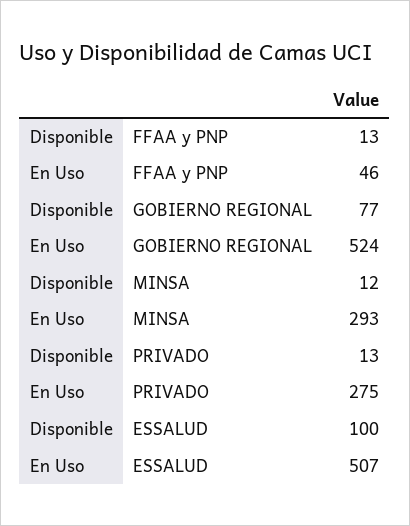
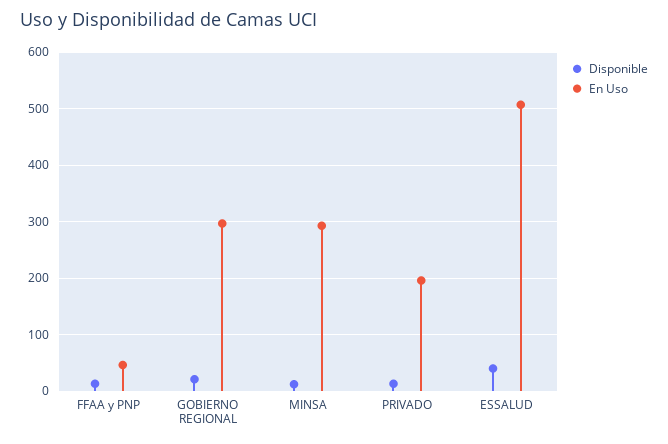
Disponible, GOBIERNO REGIONAL: 77 -> 20
En Uso, GOBIERNO REGIONAL: 524 -> 300
En Uso, PRIVADO: 275 -> 200
Disponible, ESSALUD: 100 -> 40

